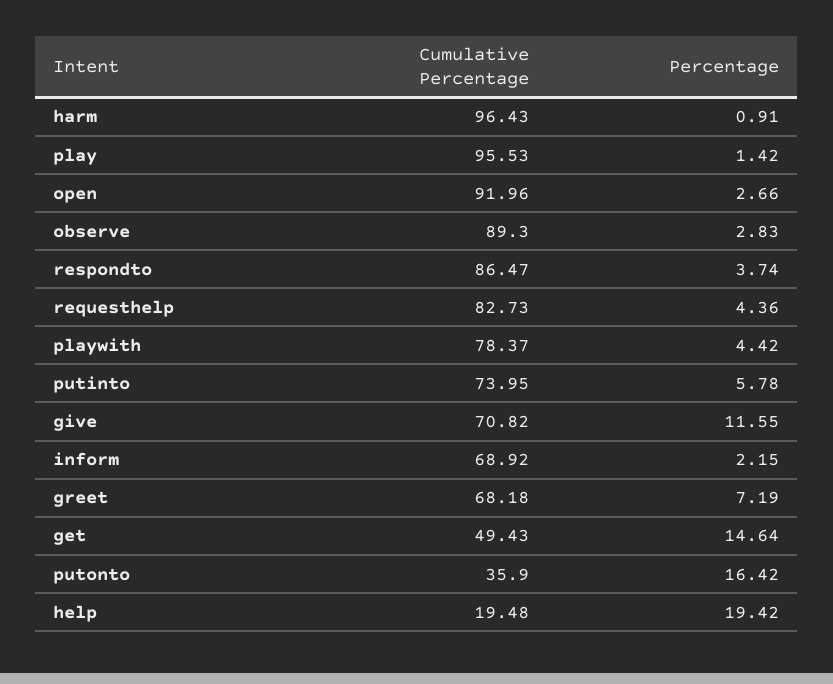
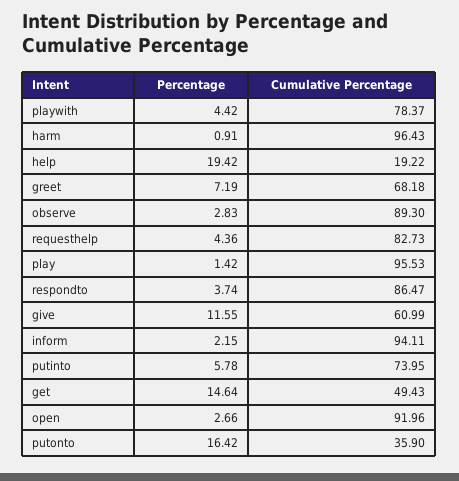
Cumulative Percentage, give: 70.82 -> 60.99
Cumulative Percentage, inform: 68.92 -> 94.11
Cumulative Percentage, help: 19.48 -> 19.22

